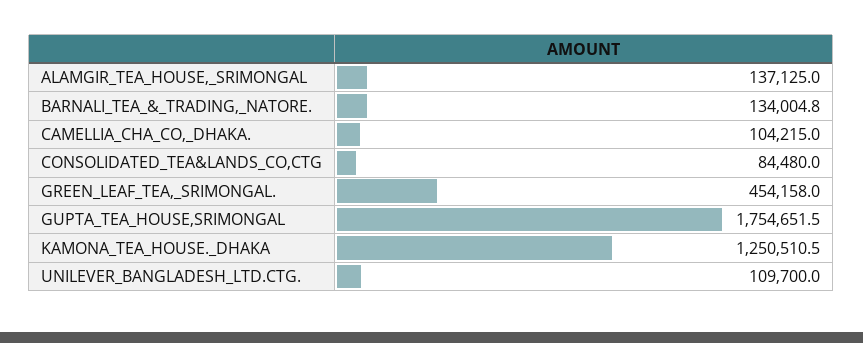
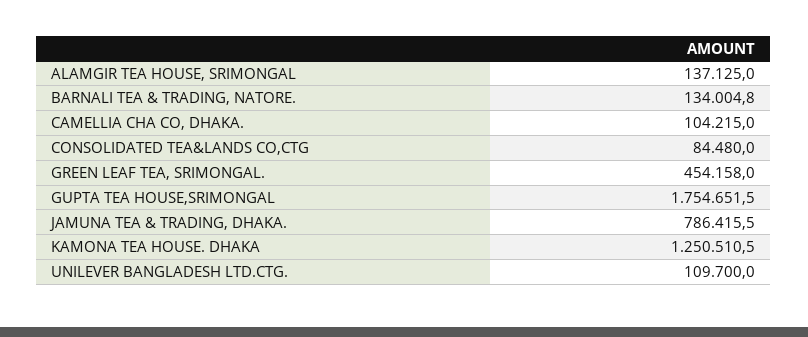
JAMUNA TEA & TRADING, DHAKA.: none -> 786415.5

